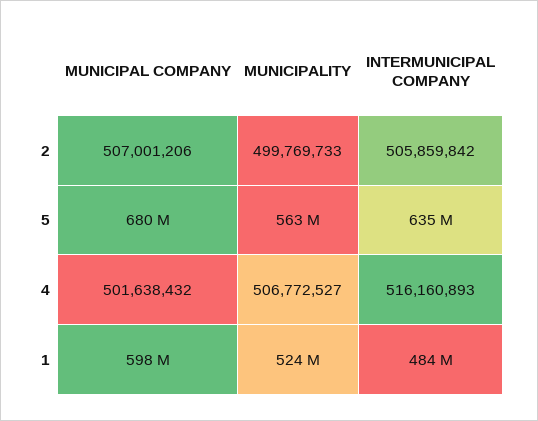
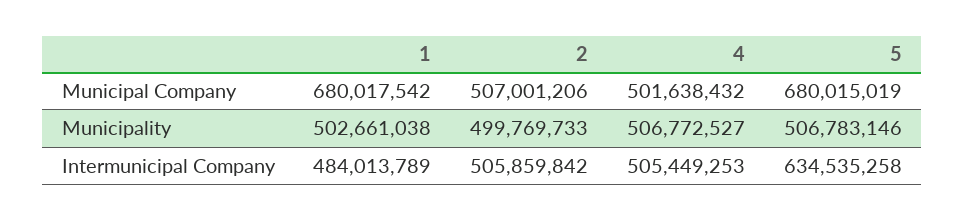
MUNICIPALITY, 5: 563000000 -> 506783146
INTERMUNICIPAL COMPANY, 4: 516160893 -> 505449253
MUNICIPAL COMPANY, 1: 598000000 -> 680017542
MUNICIPALITY, 1: 524000000 -> 502661038

